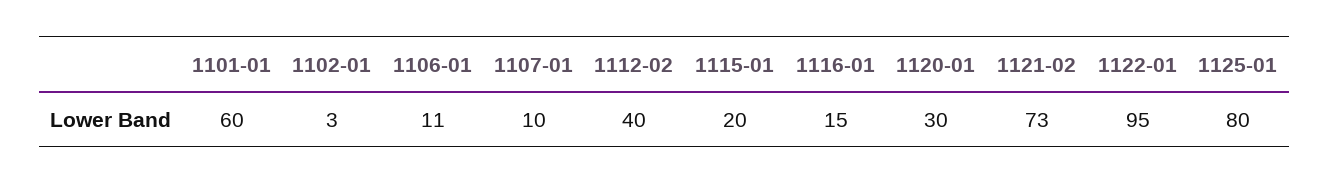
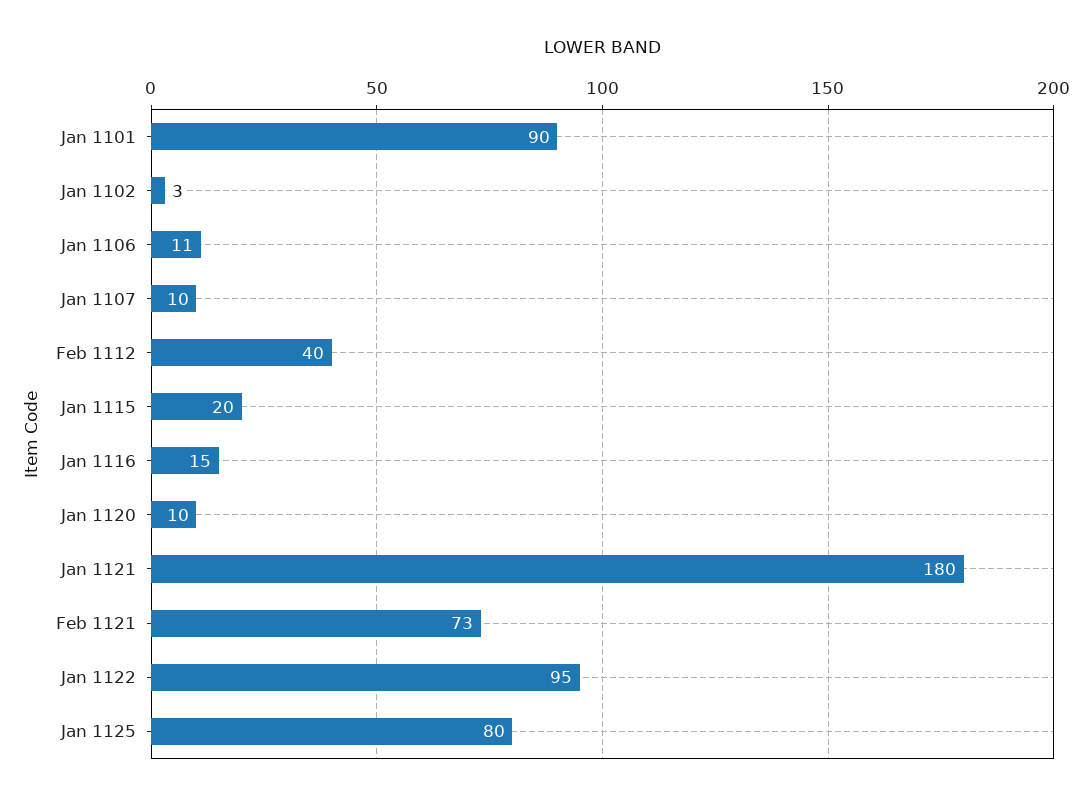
1101-01: 60 -> 90
1120-01: 30 -> 10
Jan 1121: none -> 180

